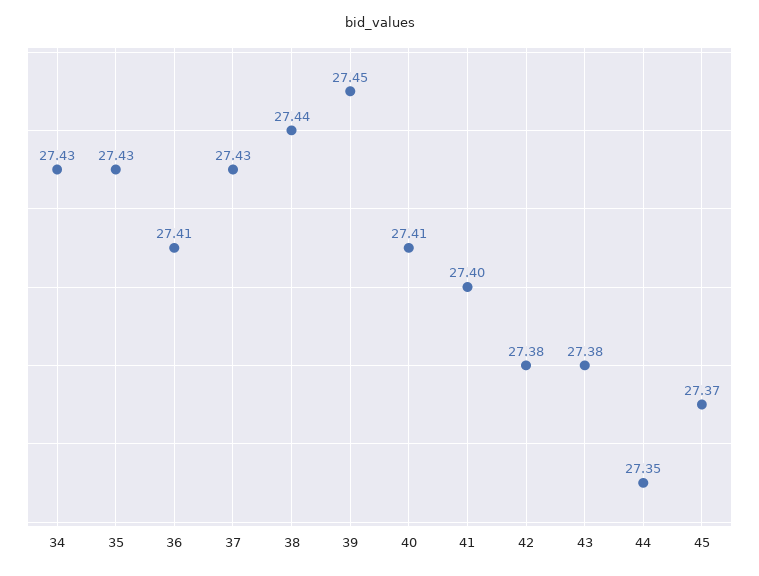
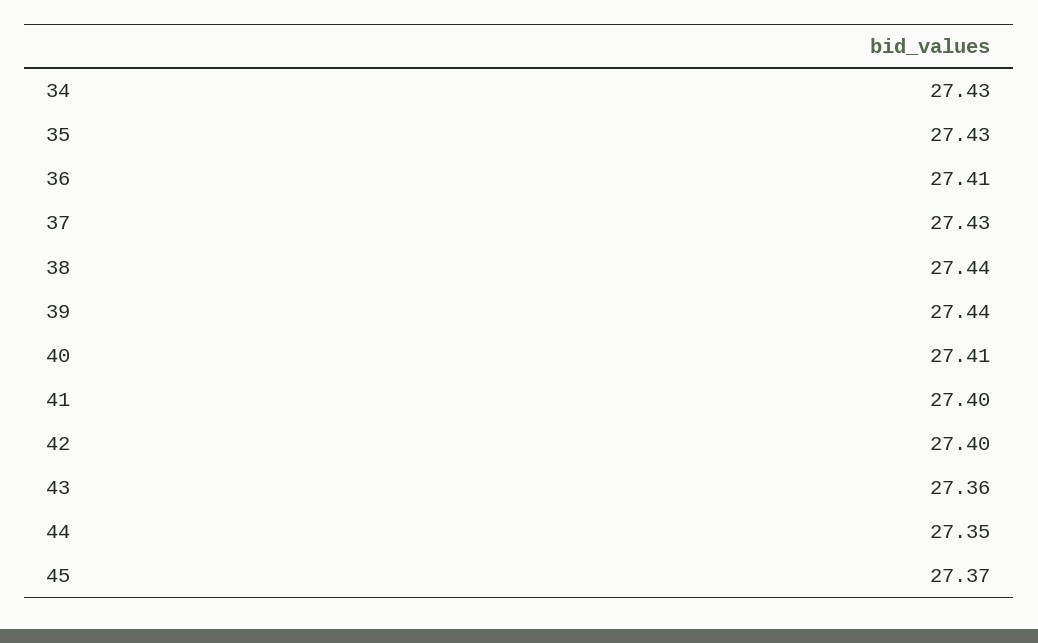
39: 27.45 -> 27.44
42: 27.38 -> 27.4
43: 27.38 -> 27.36

